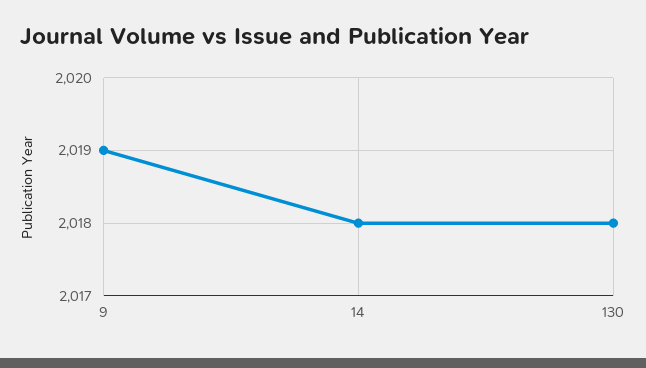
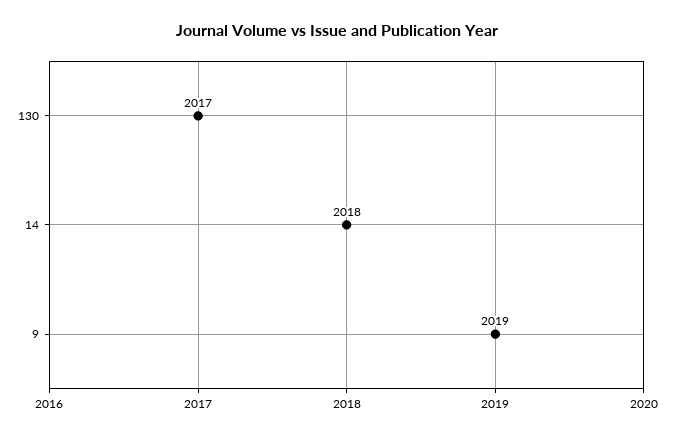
130: 2018 -> 2017

